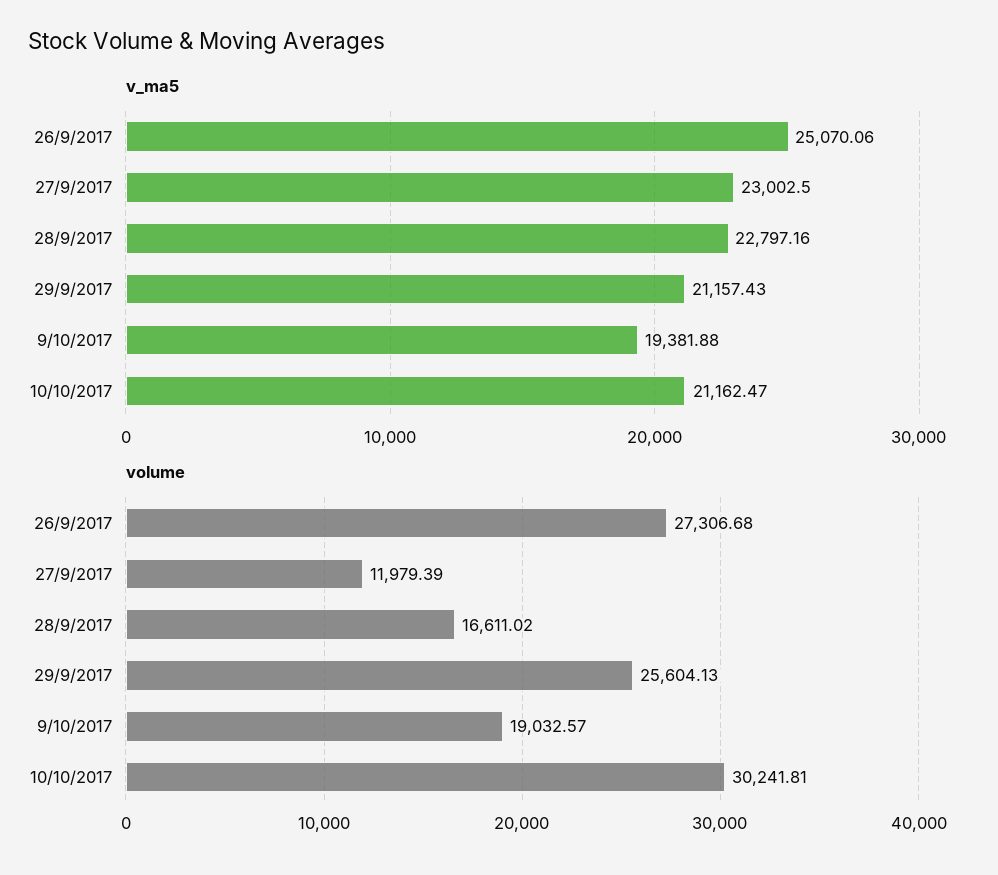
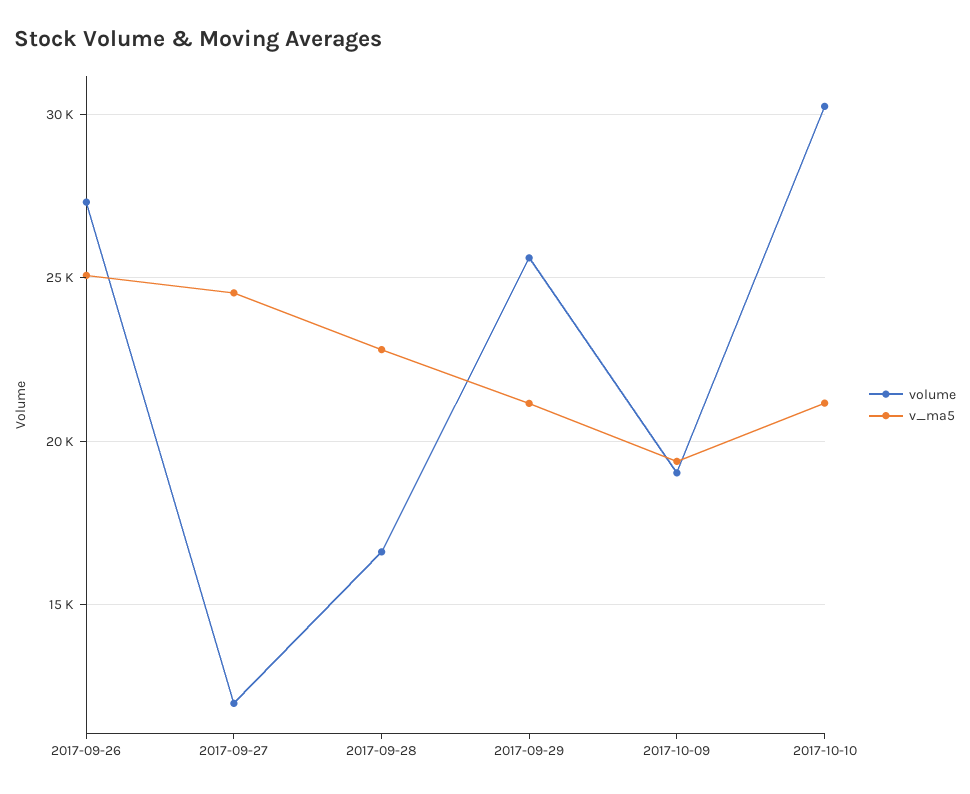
v_ma5, 27/9/2017: 23002.5 -> 24500

